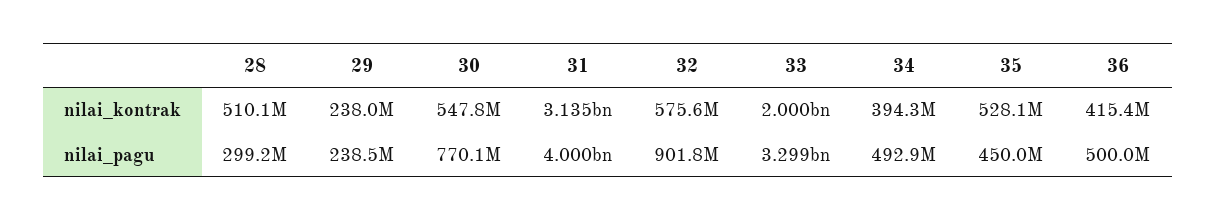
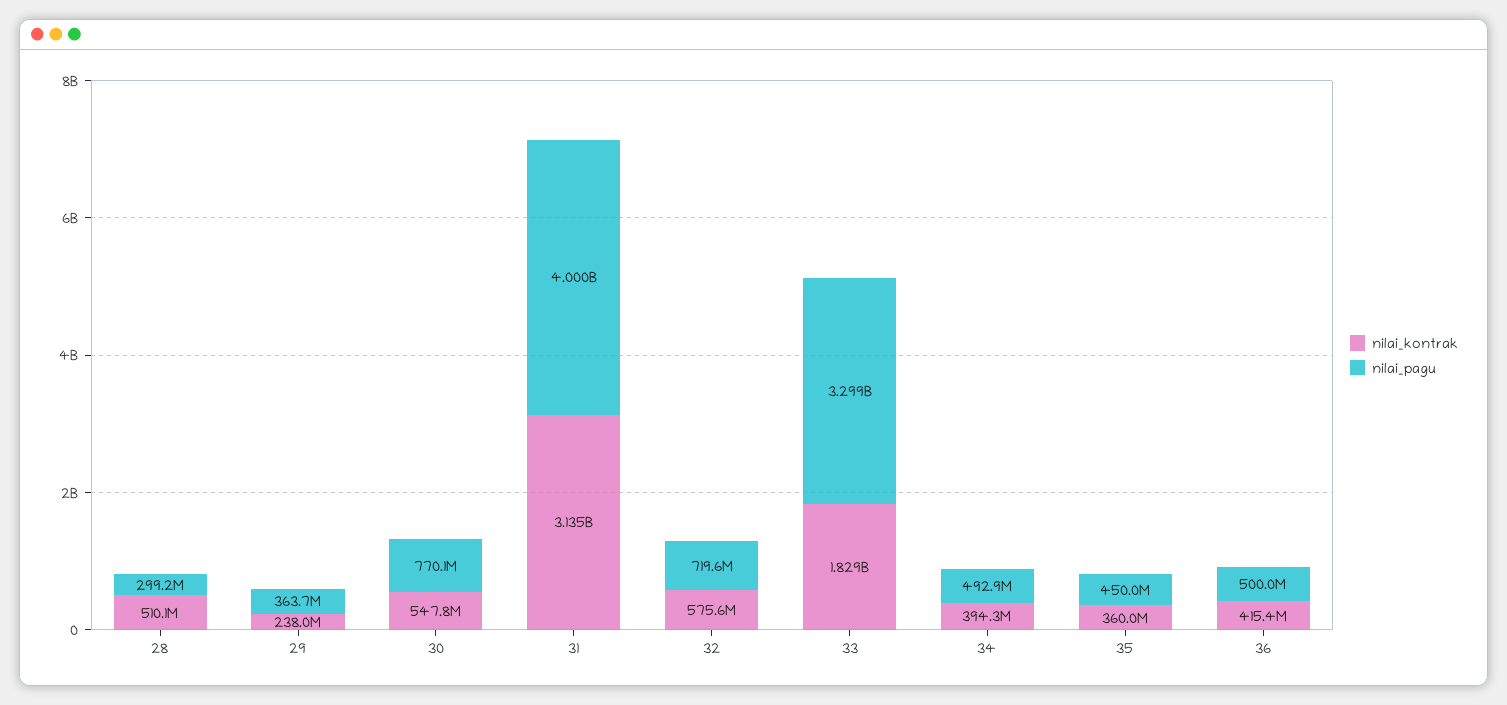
nilai_kontrak, 33: 2000000000 -> 1829000000
nilai_kontrak, 35: 528100000 -> 360000000
nilai_pagu, 29: 238500000 -> 363700000
nilai_pagu, 32: 901800000 -> 719600000

